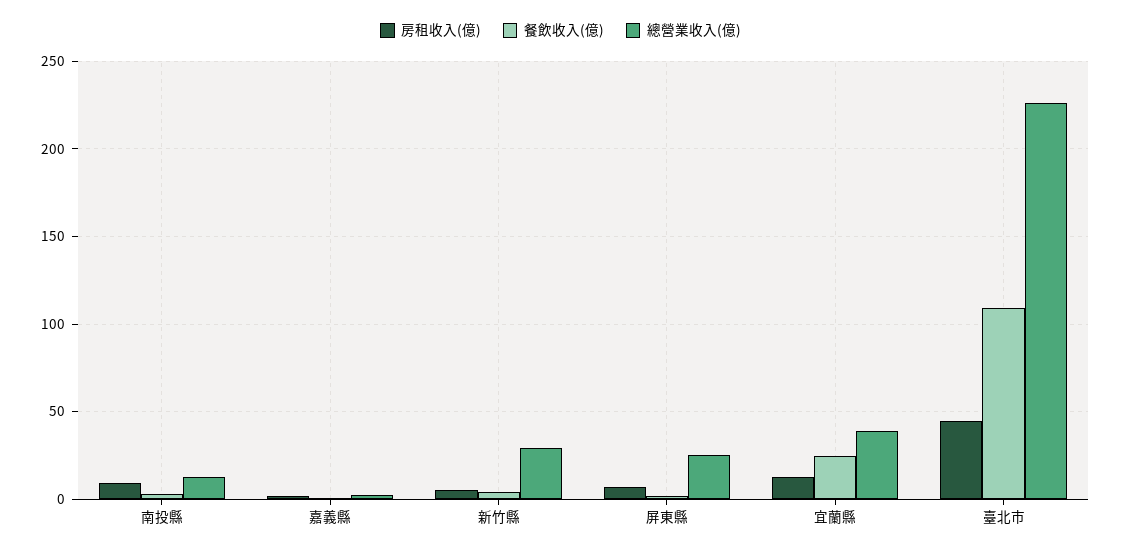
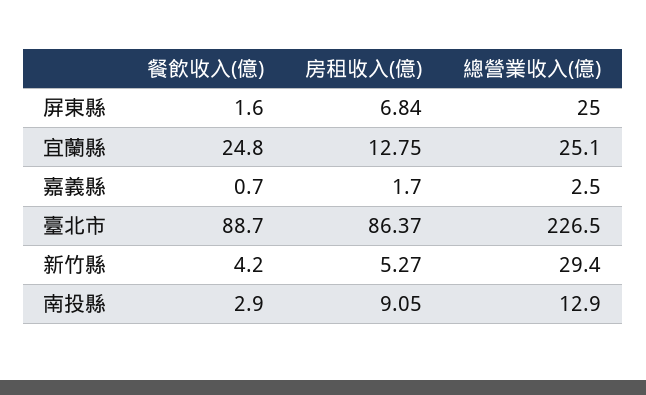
總營業收入(億), 宜蘭縣: 40 -> 25.1
房租收入(億), 臺北市: 45 -> 86.37
餐飲收入(億), 臺北市: 110 -> 88.7

